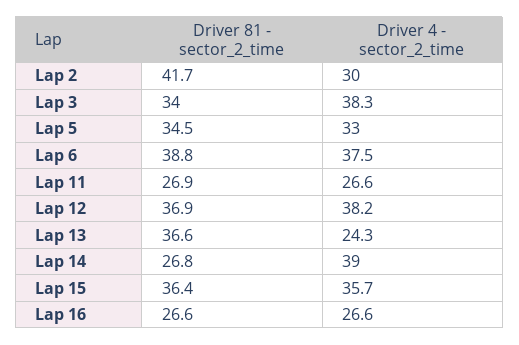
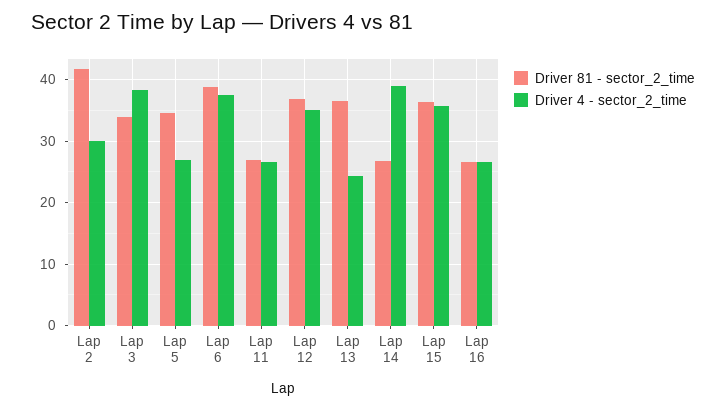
Driver 4 - sector_2_time, Lap 5: 33 -> 27
Driver 4 - sector_2_time, Lap 12: 38.2 -> 35

